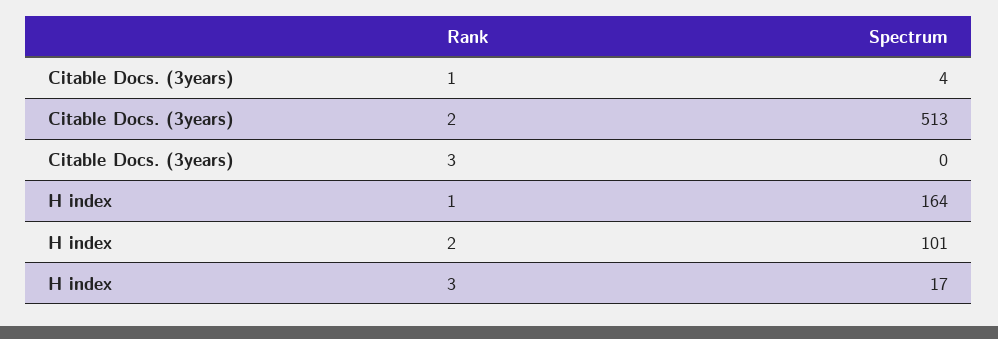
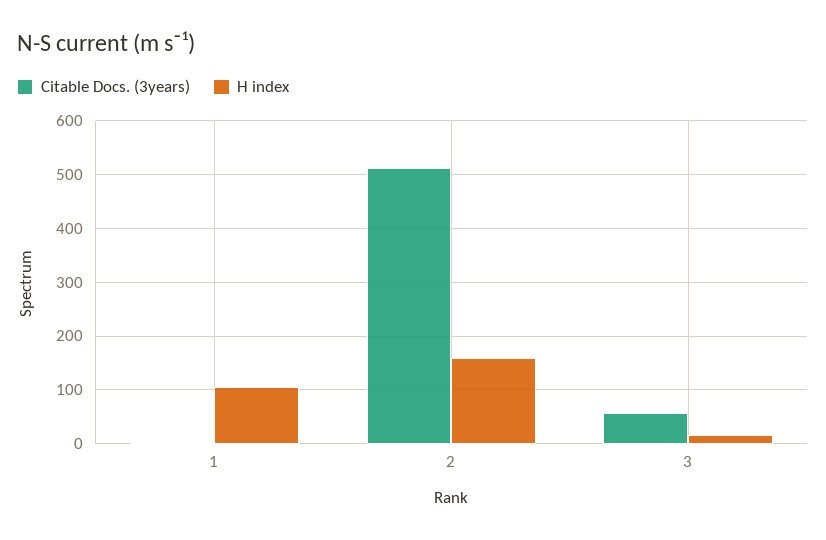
Citable Docs. (3years), 3: 0 -> 60
H index, 1: 164 -> 100
H index, 2: 101 -> 160

